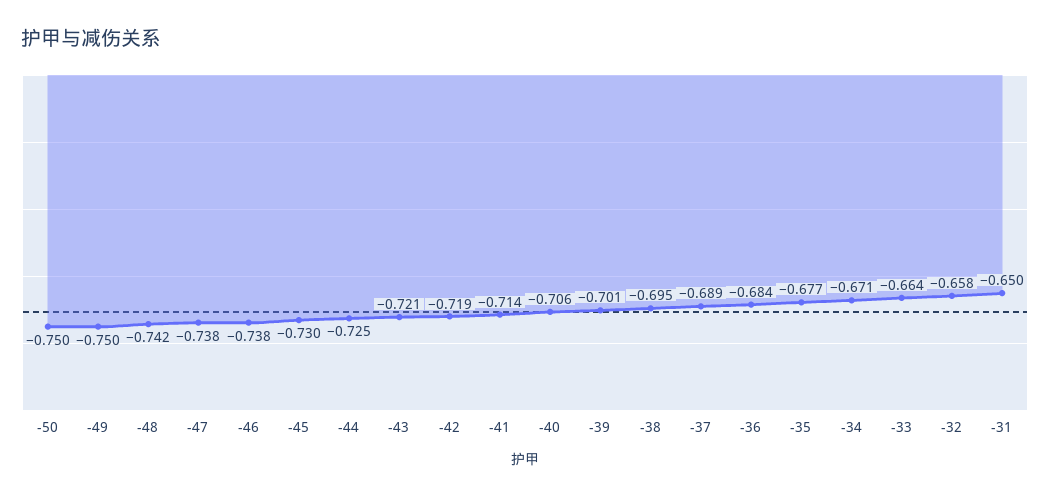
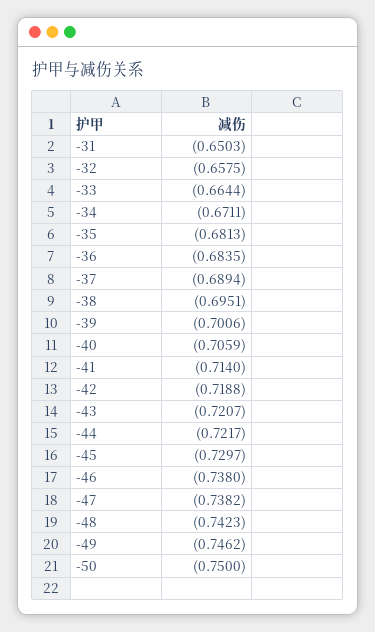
-49: -0.75 -> -0.7462
-44: -0.725 -> -0.7217
-35: -0.677 -> -0.6813

